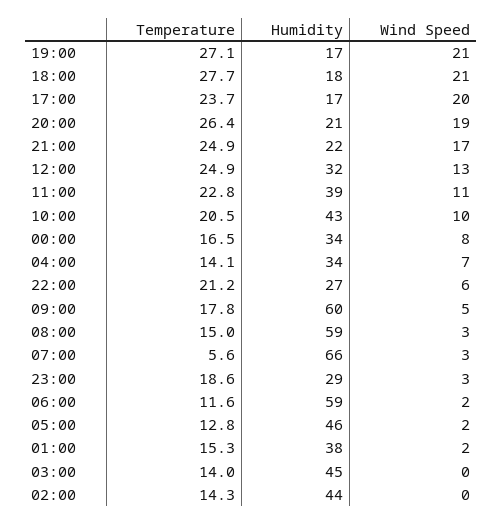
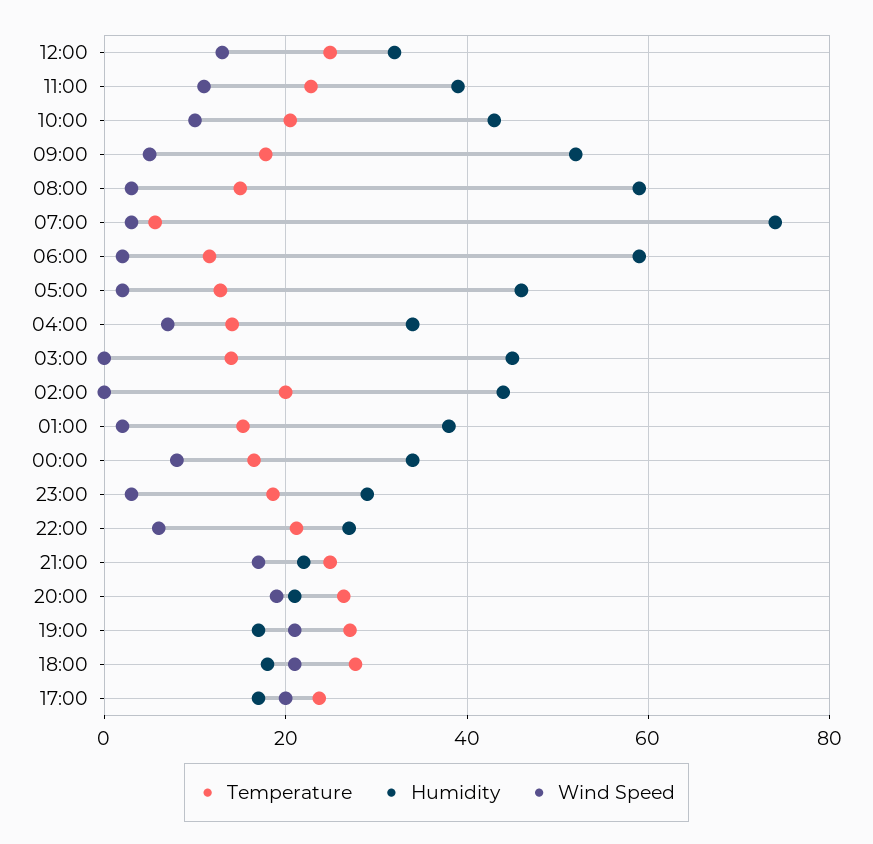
Humidity, 09:00: 60 -> 52
Humidity, 07:00: 66 -> 74
Temperature, 02:00: 14.3 -> 20

